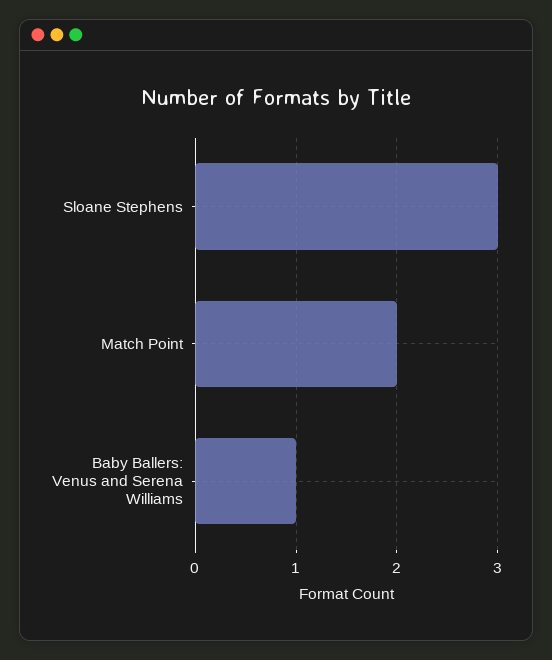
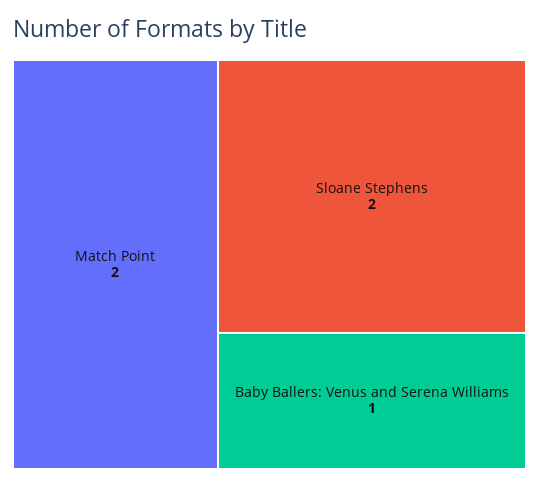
Sloane Stephens: 3 -> 2

